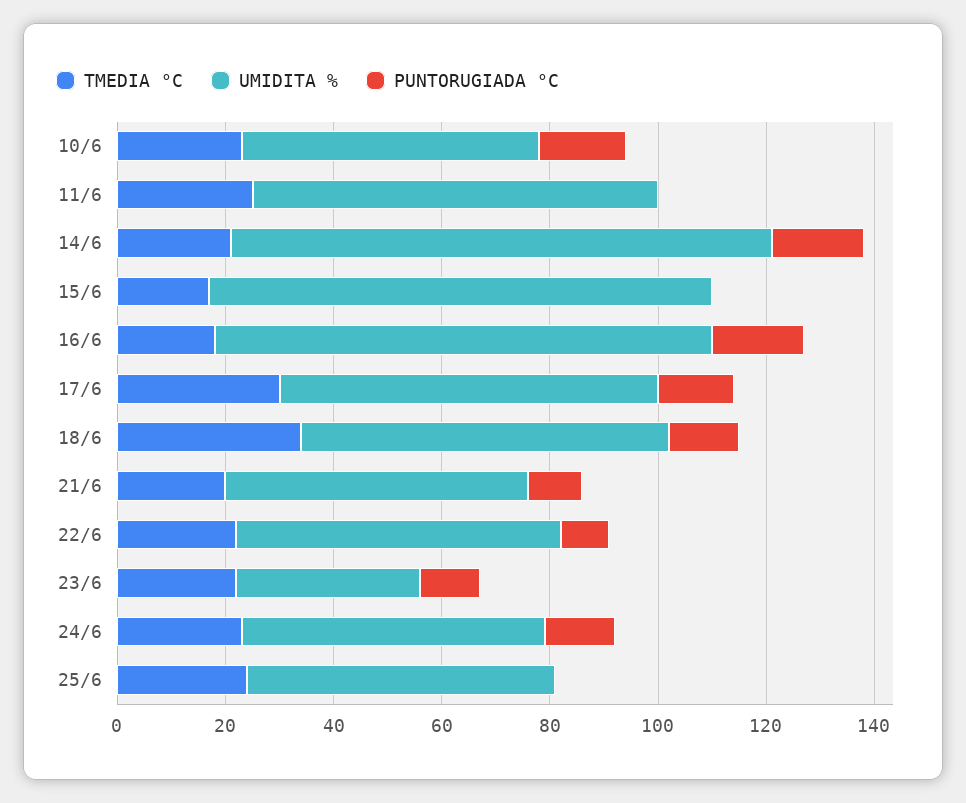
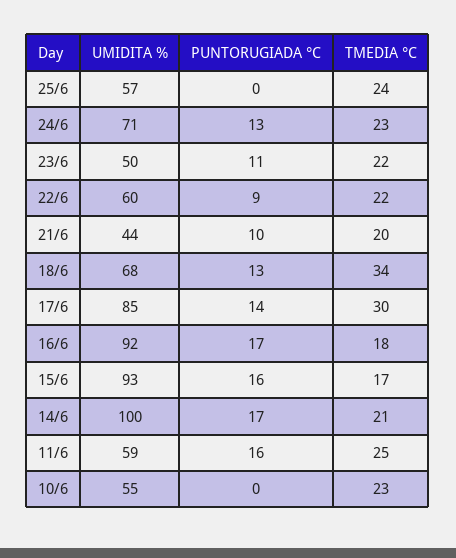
PUNTORUGIADA °C, 10/6: 15 -> 0
UMIDITA %, 11/6: 75 -> 59
PUNTORUGIADA °C, 11/6: 0 -> 16
PUNTORUGIADA °C, 15/6: 0 -> 16
UMIDITA %, 17/6: 70 -> 85
UMIDITA %, 21/6: 55 -> 44
UMIDITA %, 23/6: 35 -> 50
UMIDITA %, 24/6: 55 -> 71

